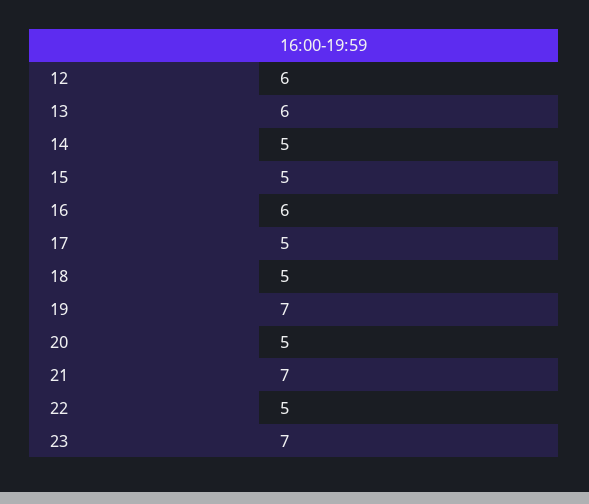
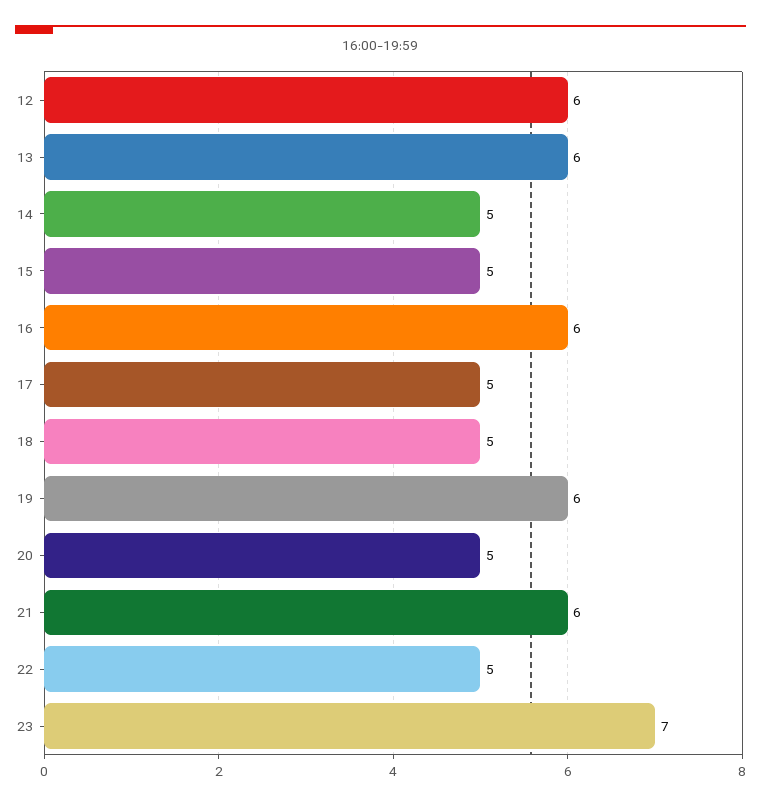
19: 7 -> 6
21: 7 -> 6

